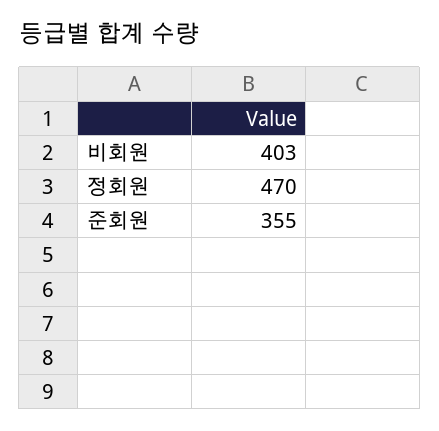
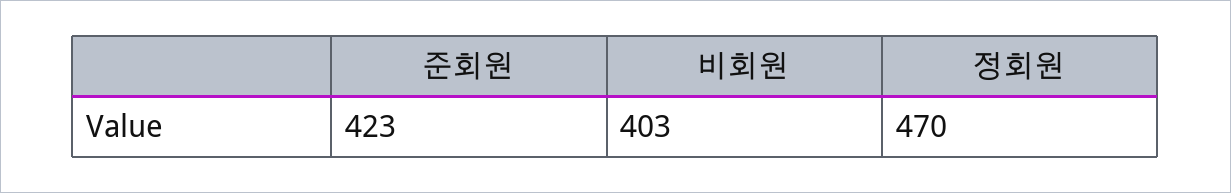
준회원: 355 -> 423

